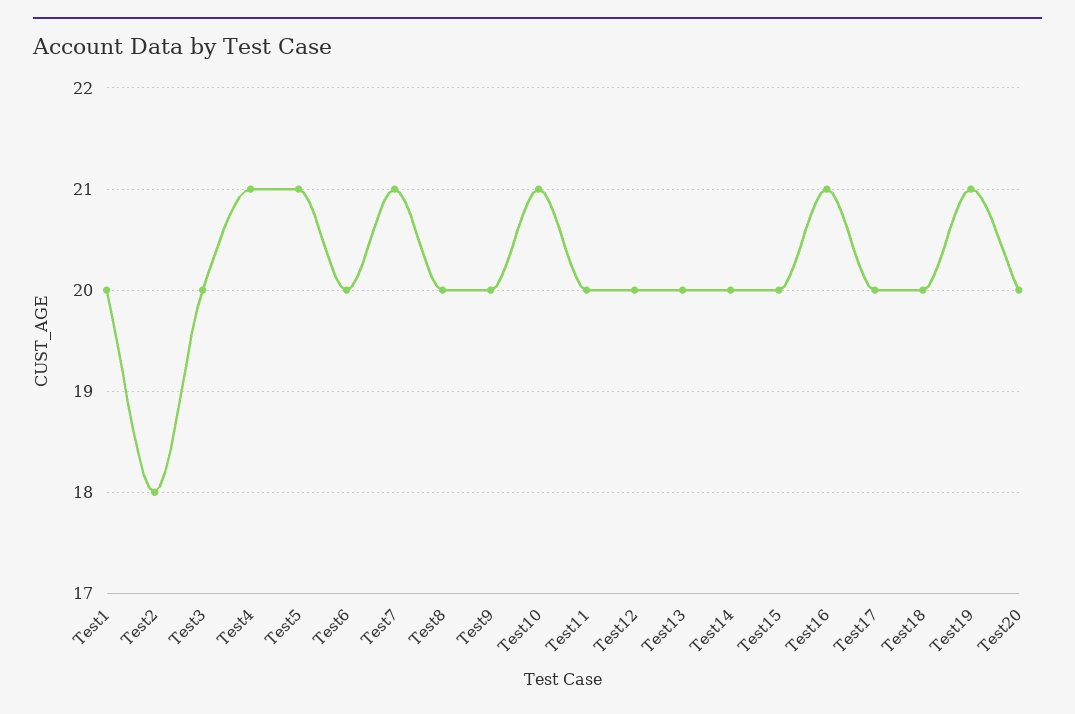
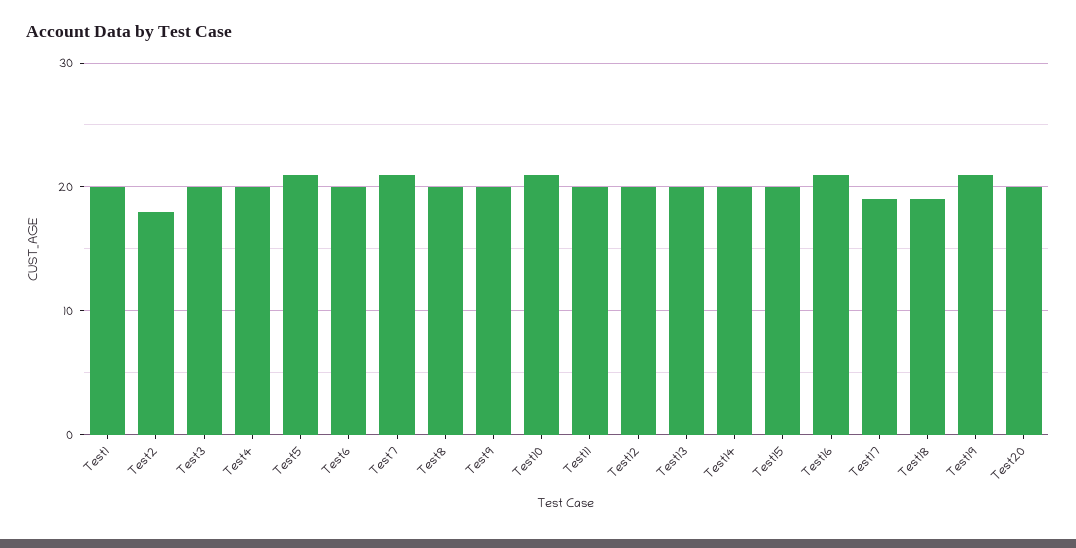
Test4: 21 -> 20
Test17: 20 -> 19
Test18: 20 -> 19

